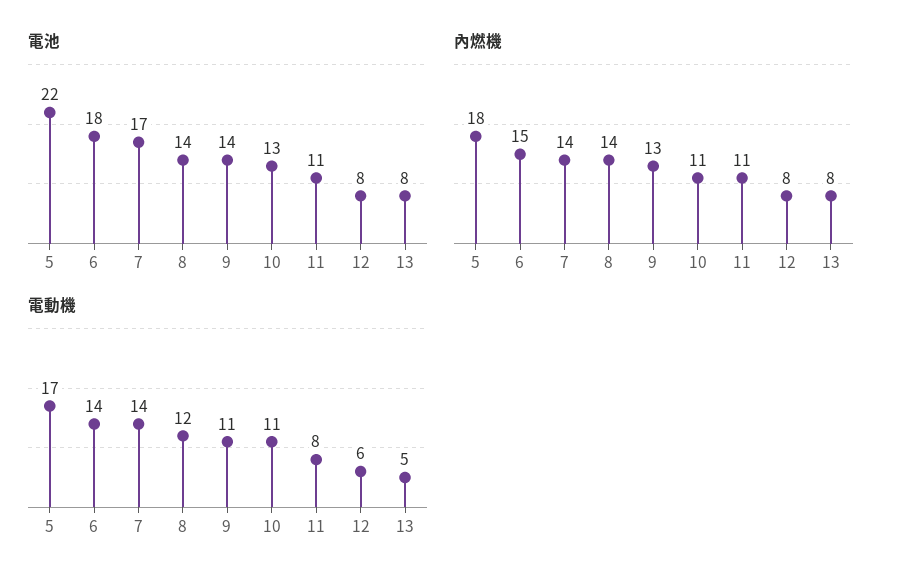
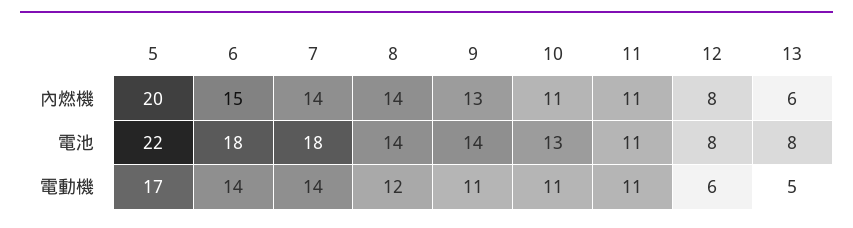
電池, 7: 17 -> 18
內燃機, 5: 18 -> 20
內燃機, 13: 8 -> 6
電動機, 11: 8 -> 11

